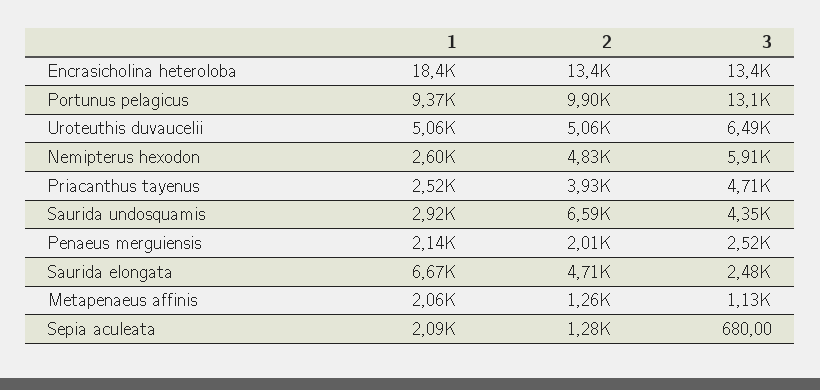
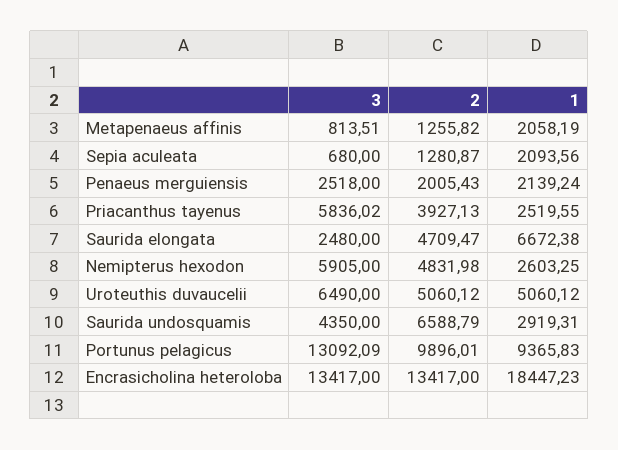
3, Priacanthus tayenus: 4710 -> 5836.02
3, Metapenaeus affinis: 1130 -> 813.51

